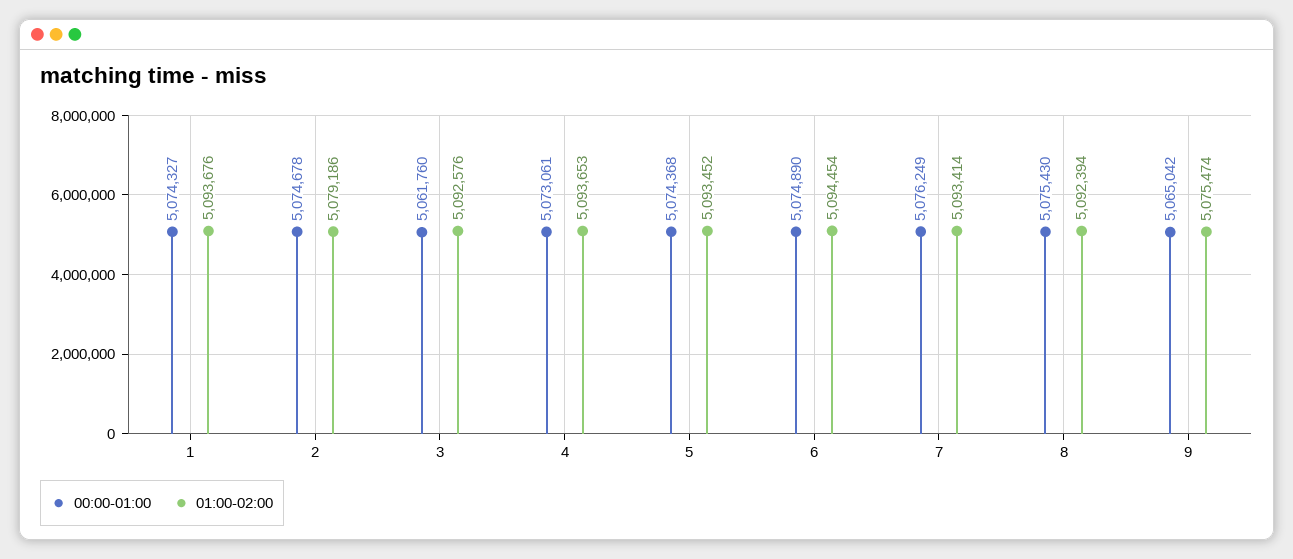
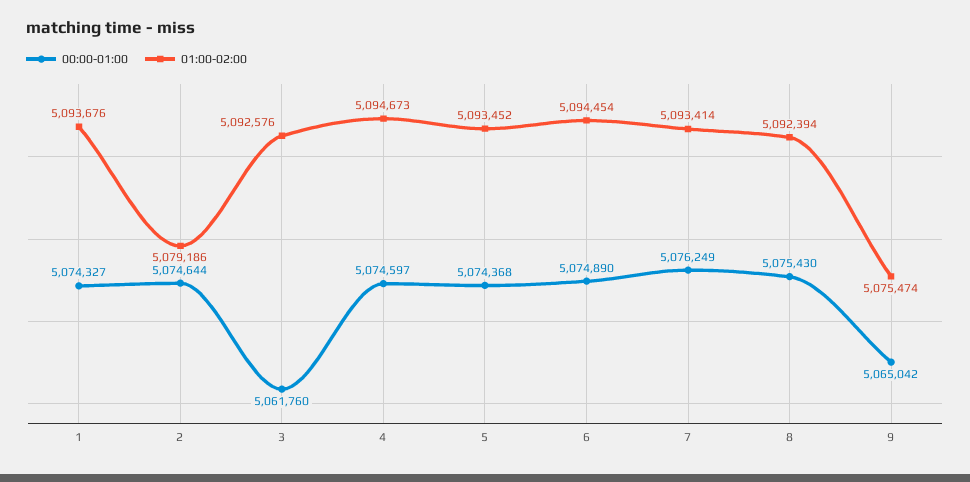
00:00-01:00, 2: 5074678 -> 5074644
00:00-01:00, 4: 5073061 -> 5074597
01:00-02:00, 4: 5093653 -> 5094673

